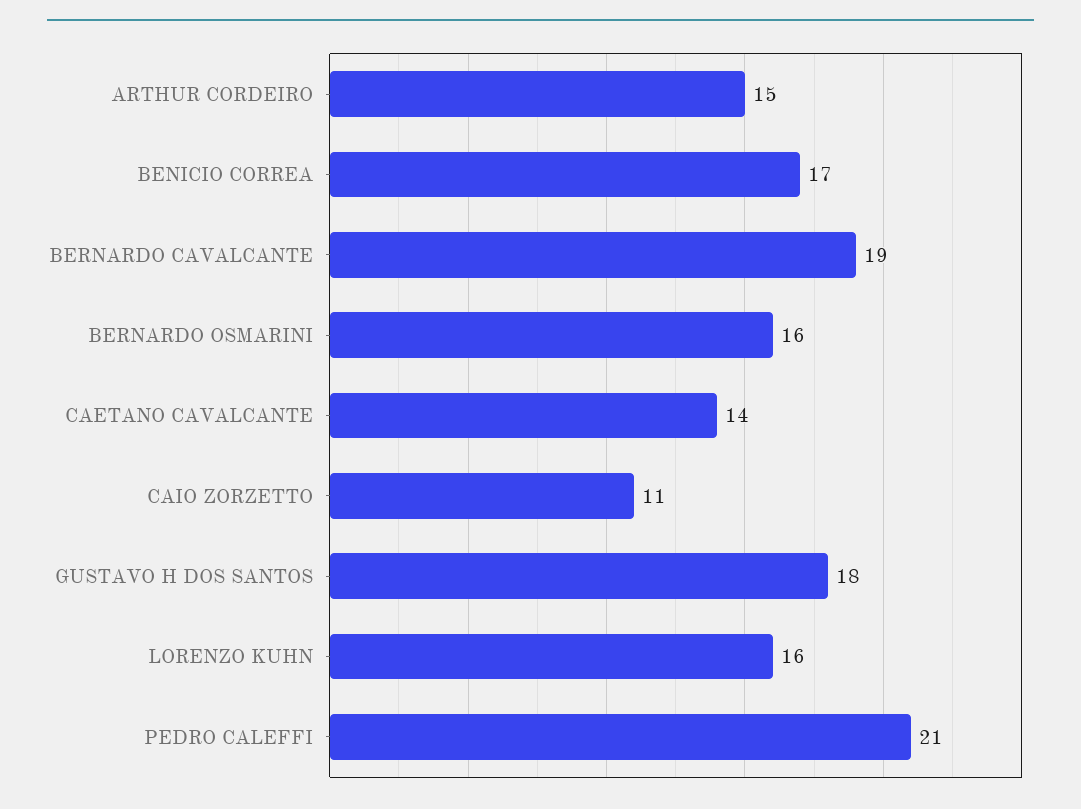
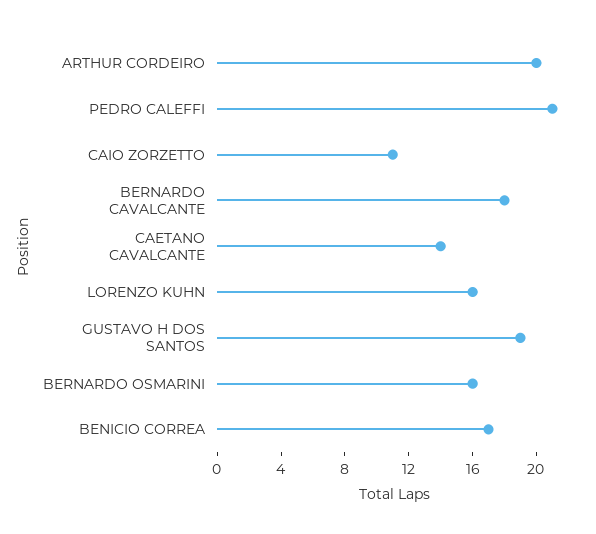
ARTHUR CORDEIRO: 15 -> 20
BERNARDO CAVALCANTE: 19 -> 18
GUSTAVO H DOS SANTOS: 18 -> 19

